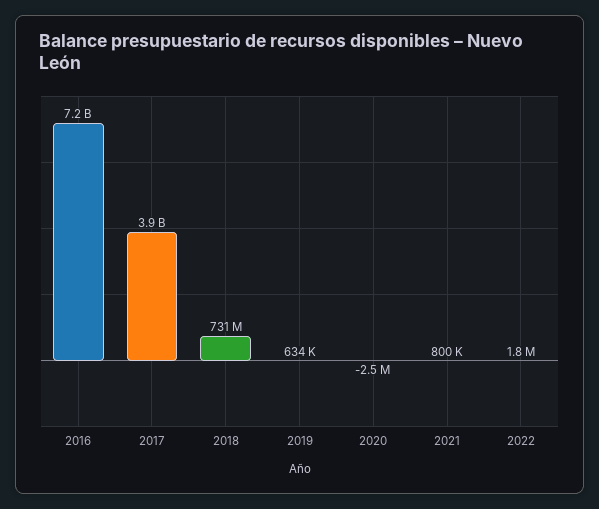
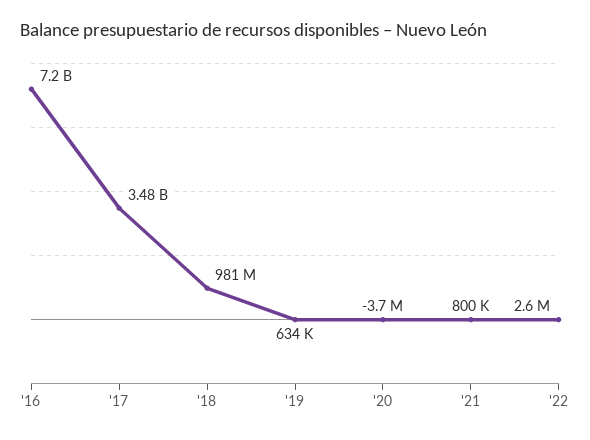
2017: 3900000000 -> 3480000000
2018: 731000000 -> 981000000
2020: -2500000 -> -3700000
2022: 1800000 -> 2600000

